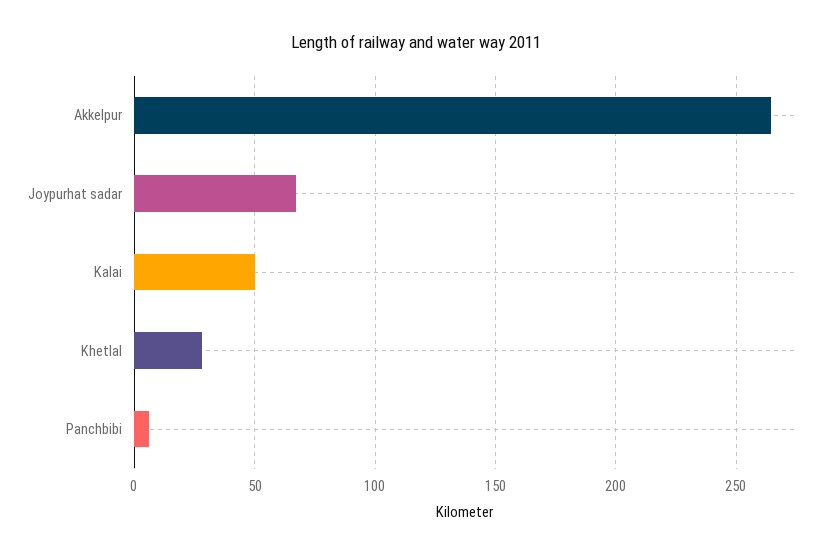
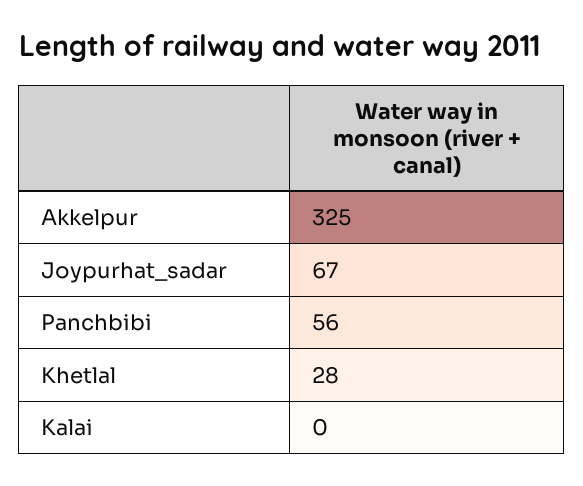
Akkelpur: 265 -> 325
Kalai: 50 -> 0
Panchbibi: 5 -> 56

